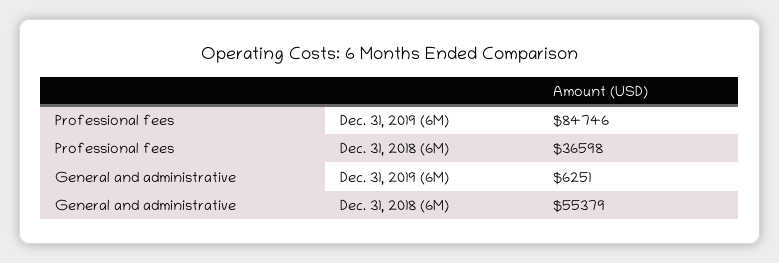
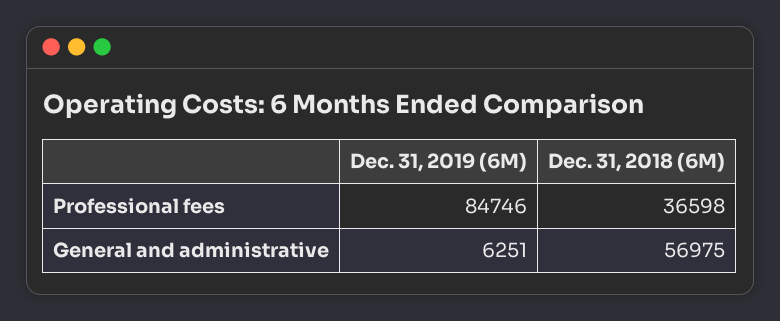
General and administrative, Dec. 31, 2018 (6M): 55379 -> 56975

